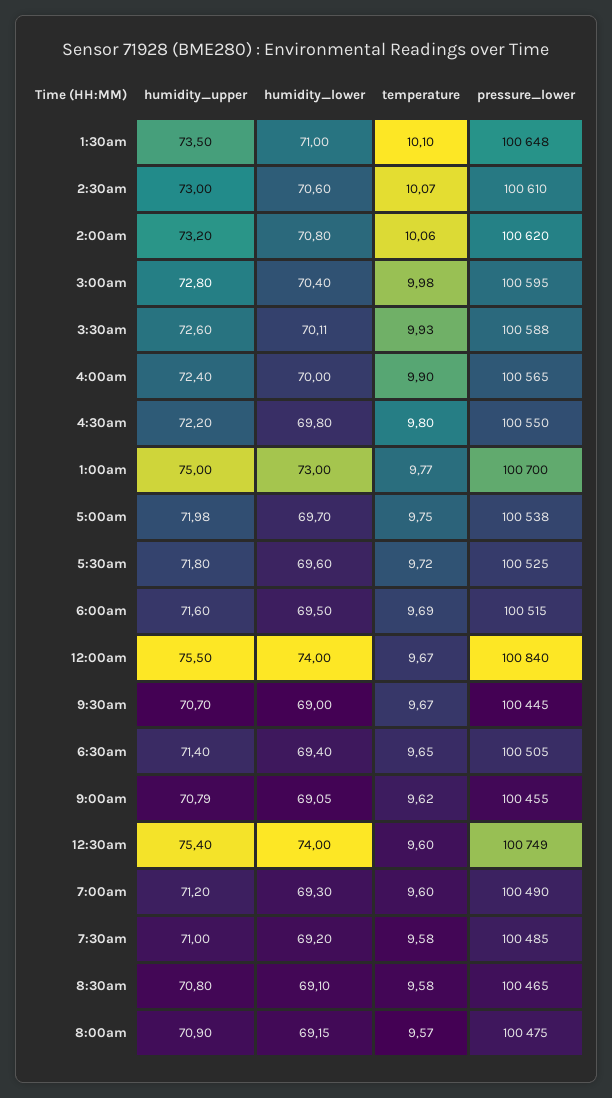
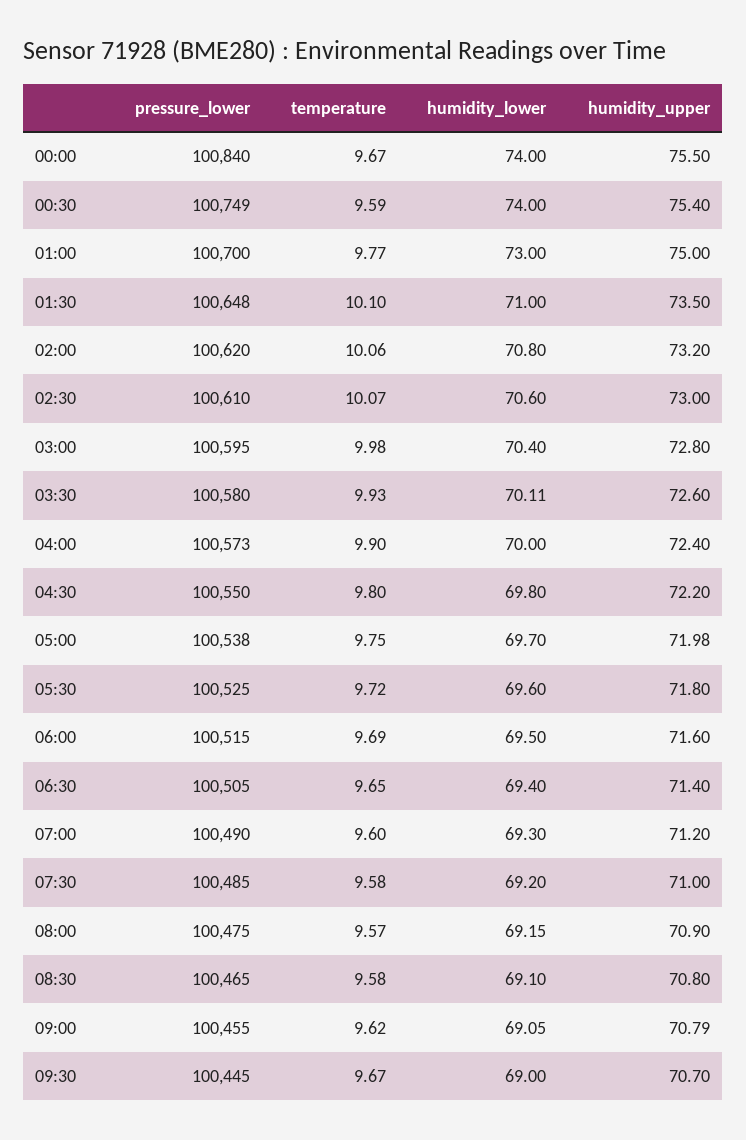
pressure_lower, 3:30am: 100588 -> 100580
pressure_lower, 4:00am: 100565 -> 100573
temperature, 12:30am: 9.6 -> 9.59

